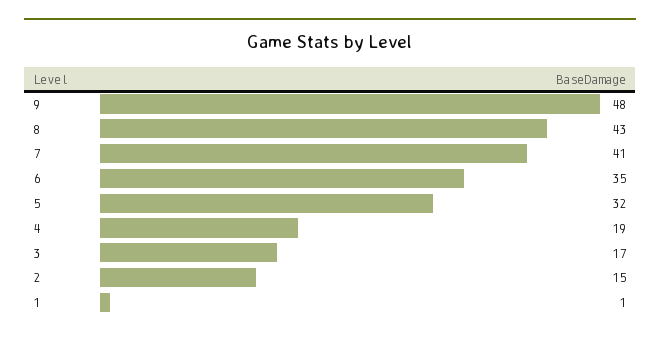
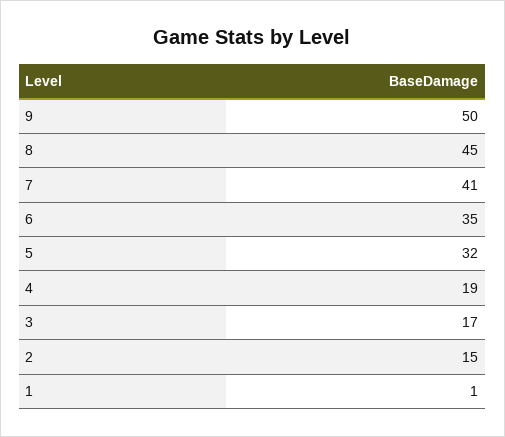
9: 48 -> 50
8: 43 -> 45

